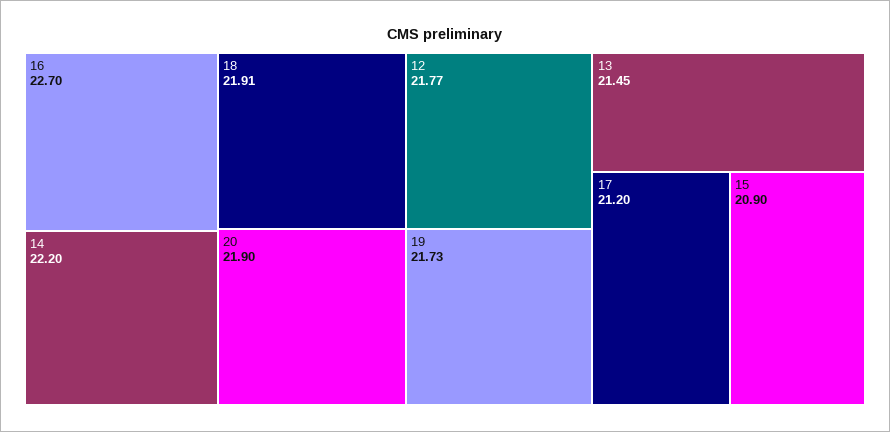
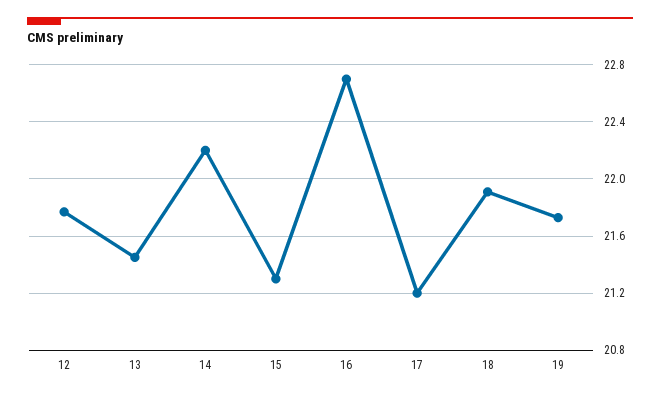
20: 21.9 -> none
15: 20.9 -> 21.3

